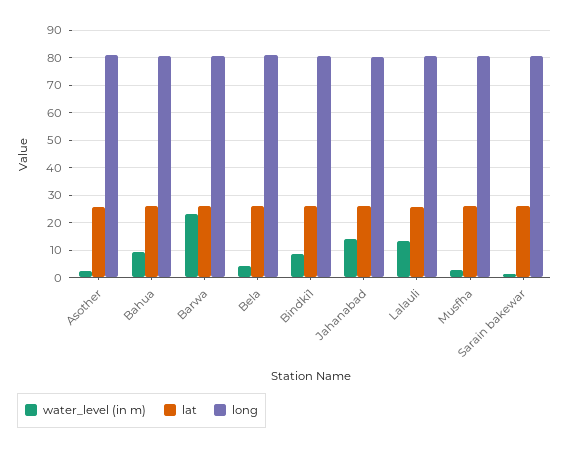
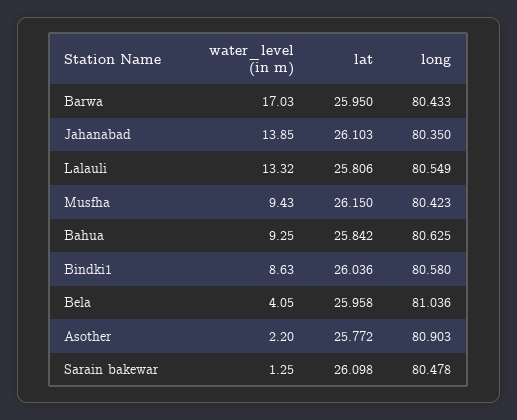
water_level (in m), Barwa: 22.5 -> 17.03
water_level (in m), Musfha: 2.5 -> 9.43

